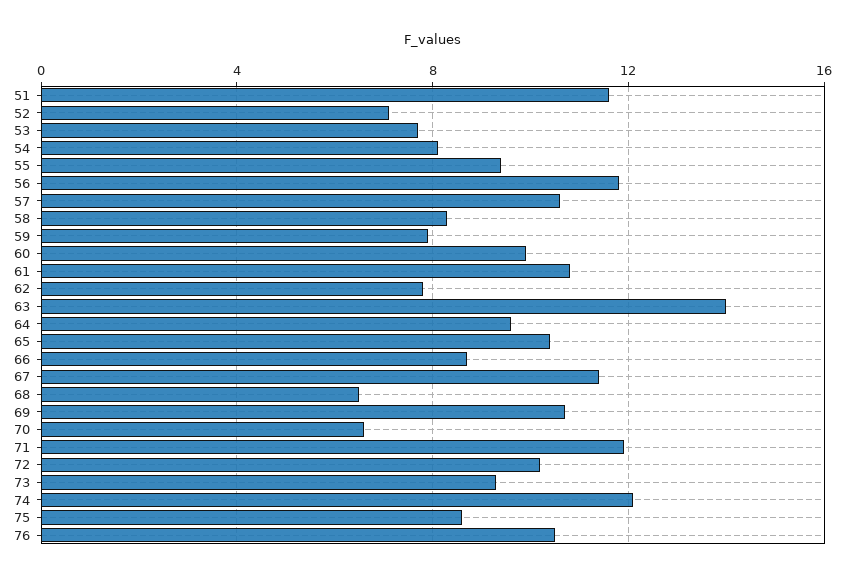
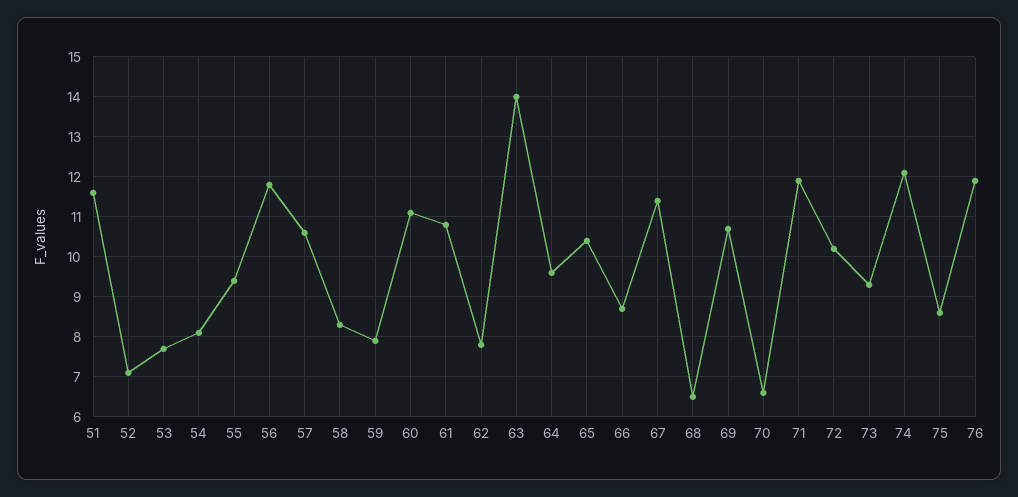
60: 10 -> 11
76: 10.5 -> 12

